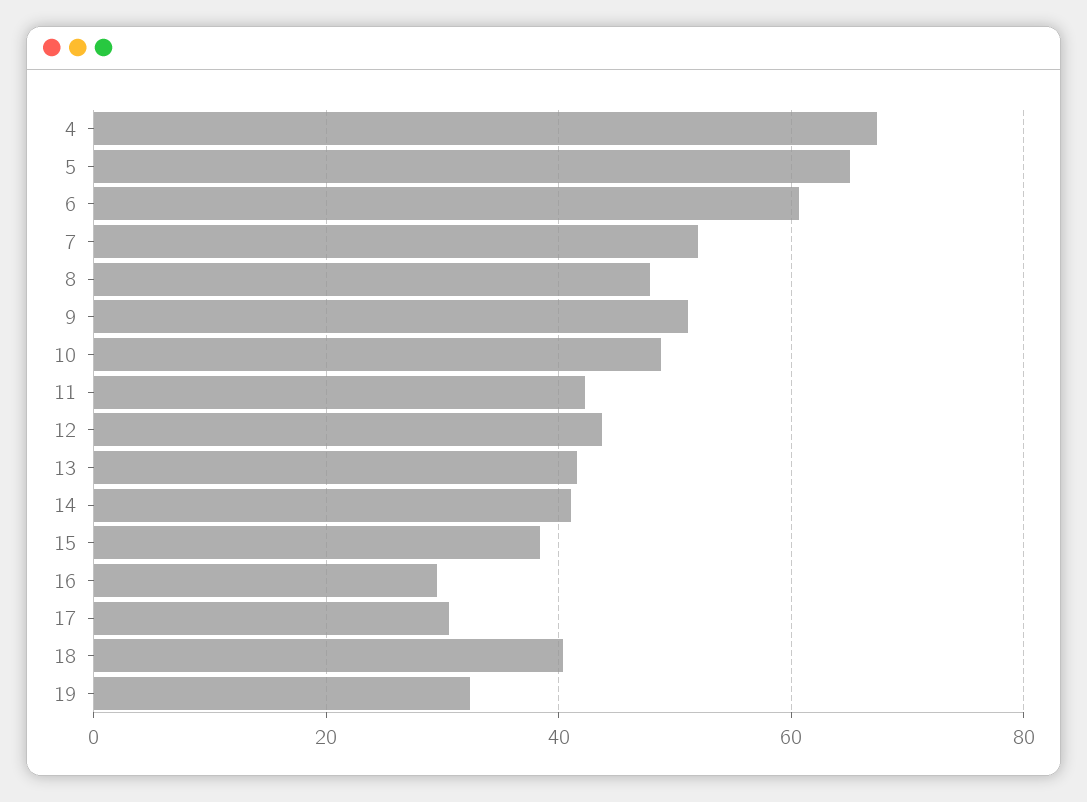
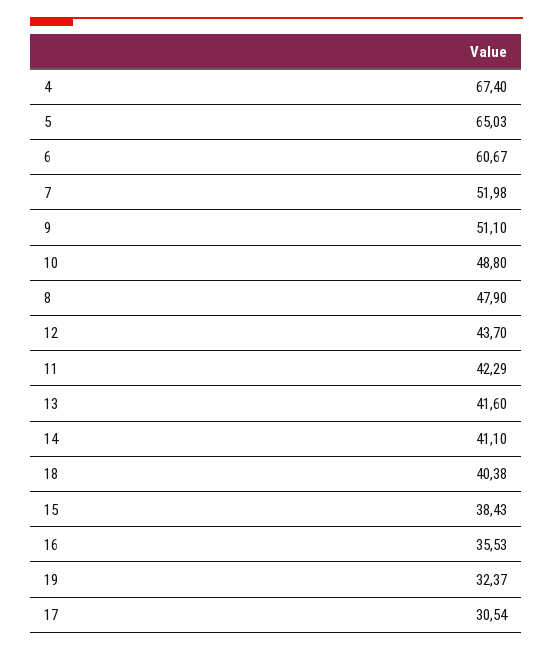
16: 30 -> 35.53

